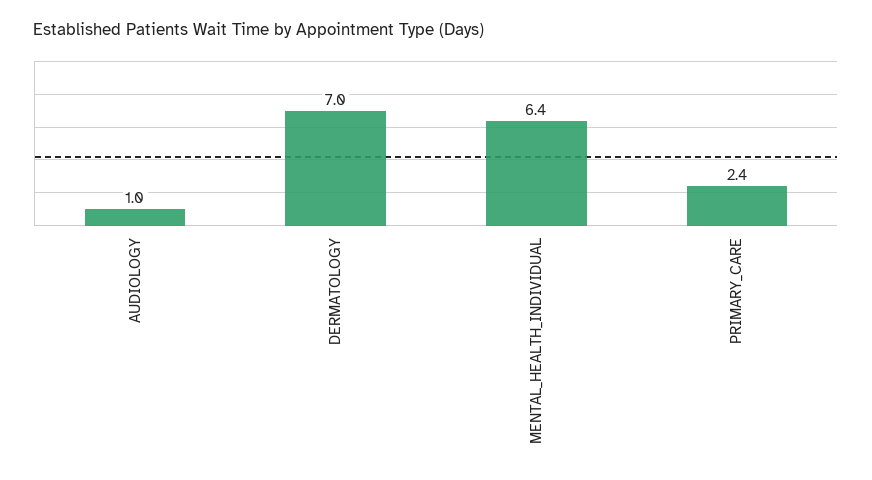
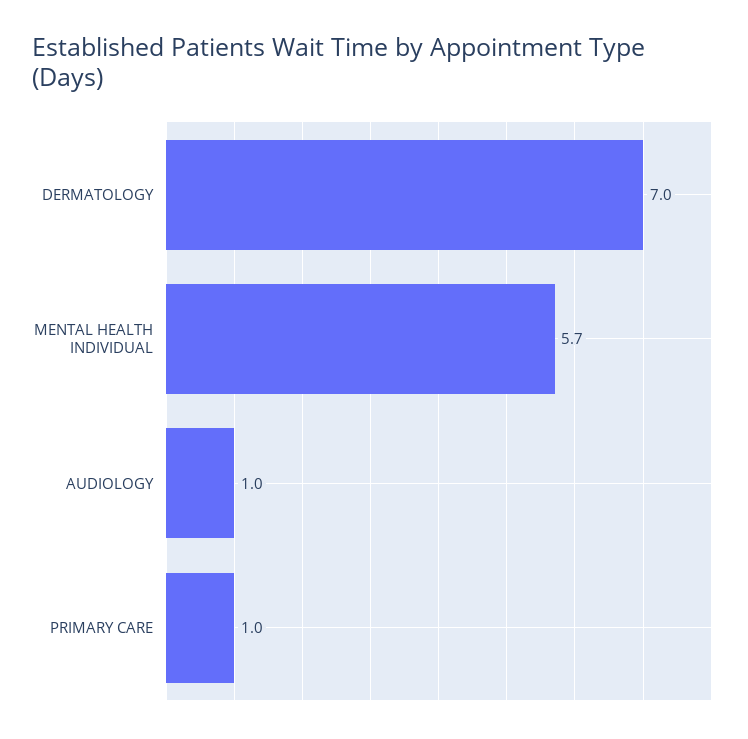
MENTAL_HEALTH_INDIVIDUAL: 6.4 -> 5.7
PRIMARY_CARE: 2.4 -> 1

